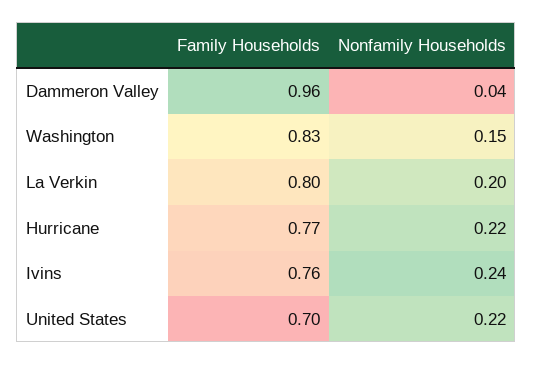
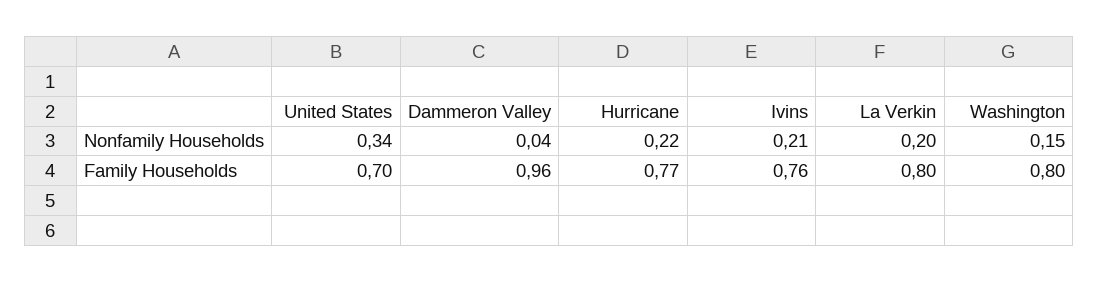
Family Households, Washington: 0.83 -> 0.8
Nonfamily Households, Ivins: 0.24 -> 0.21
Nonfamily Households, United States: 0.22 -> 0.34

